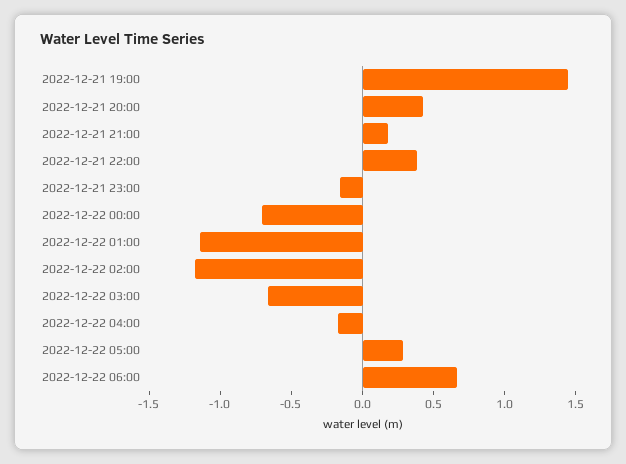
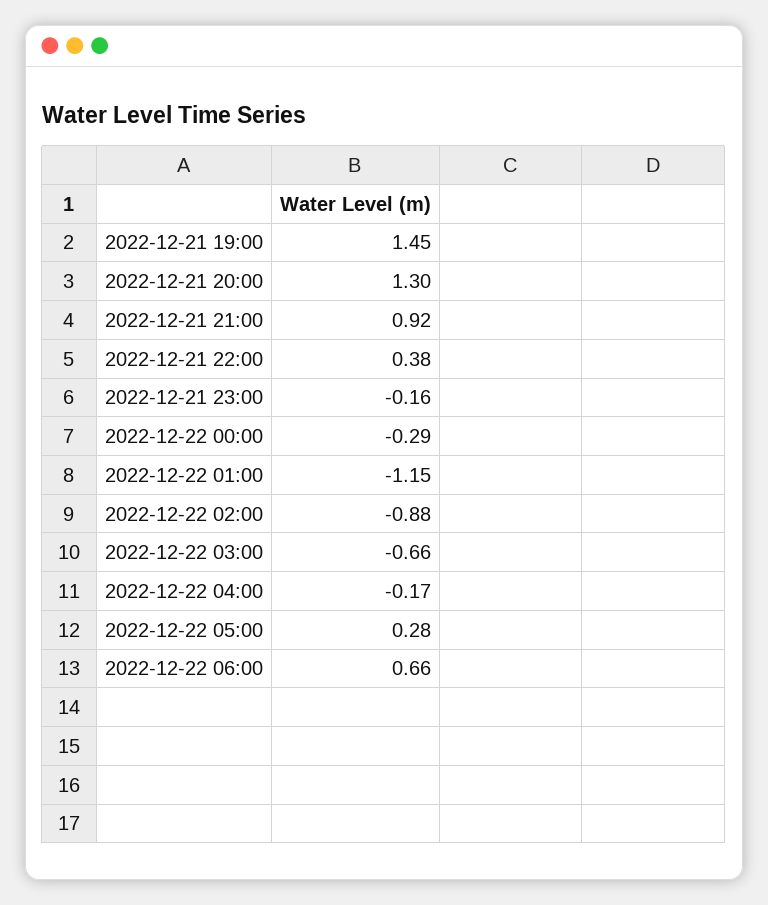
2022-12-21 20:00: 0.4 -> 1.3
2022-12-21 21:00: 0.2 -> 0.92
2022-12-22 00:00: -0.7 -> -0.29
2022-12-22 02:00: -1.2 -> -0.88

